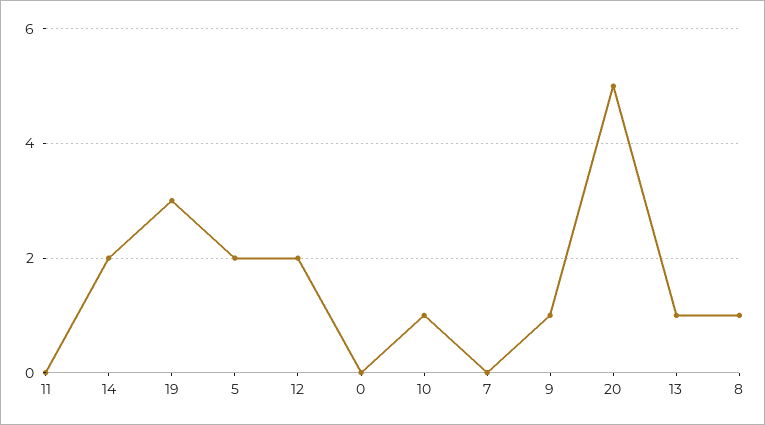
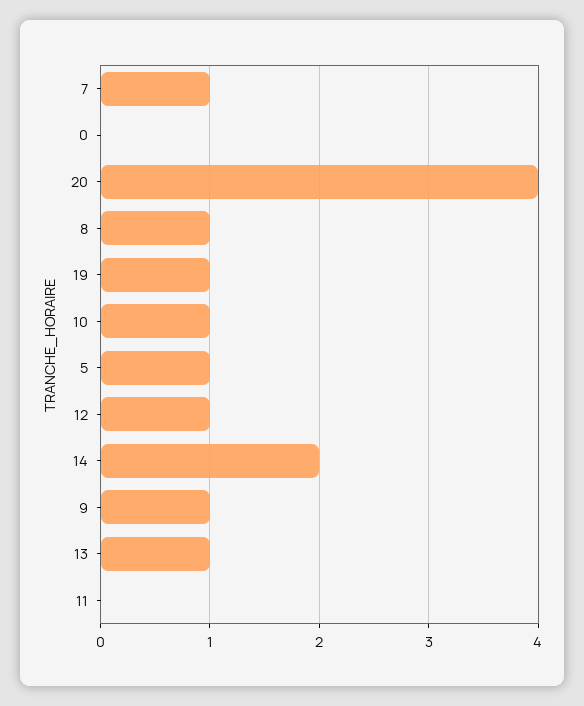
19: 3 -> 1
5: 2 -> 1
12: 2 -> 1
7: 0 -> 1
20: 5 -> 4

